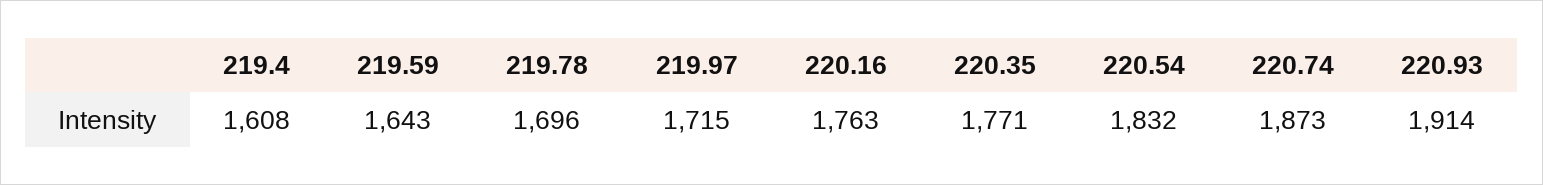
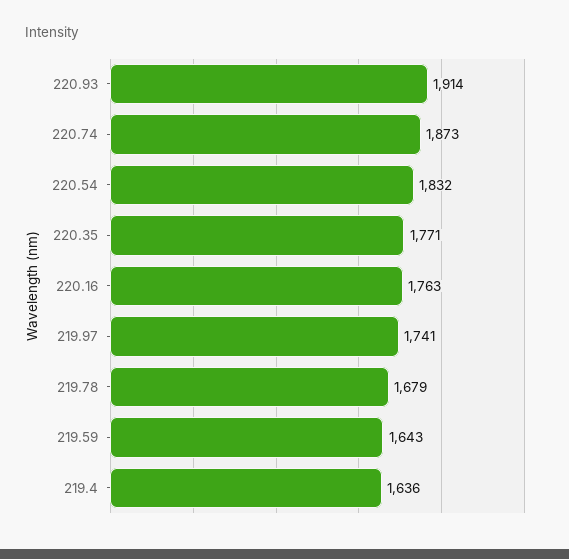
219.4: 1608 -> 1636
219.78: 1696 -> 1679
219.97: 1715 -> 1741

